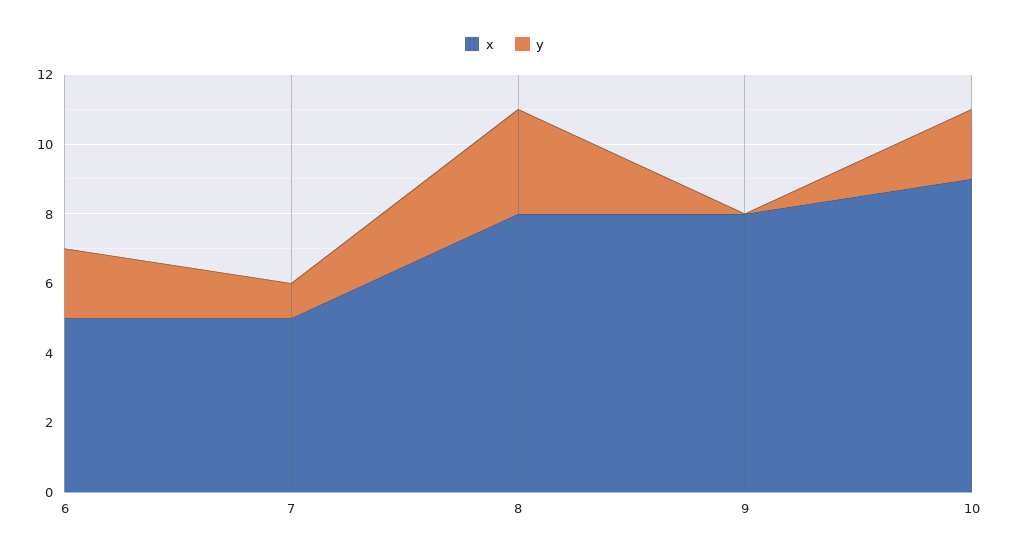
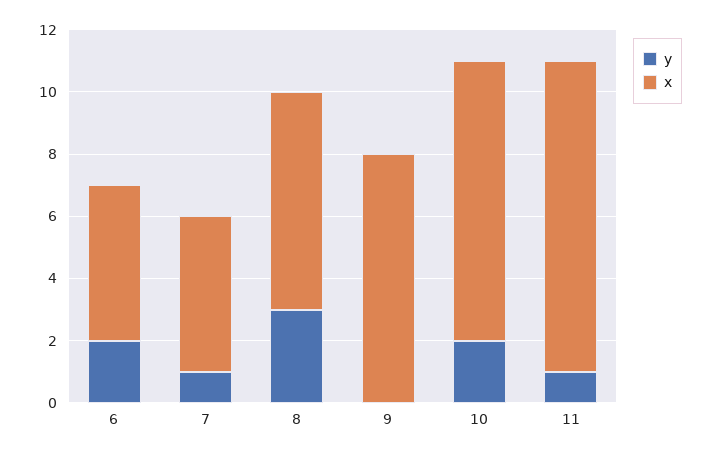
x, 8: 8 -> 7
y, 11: none -> 1
x, 11: none -> 10

